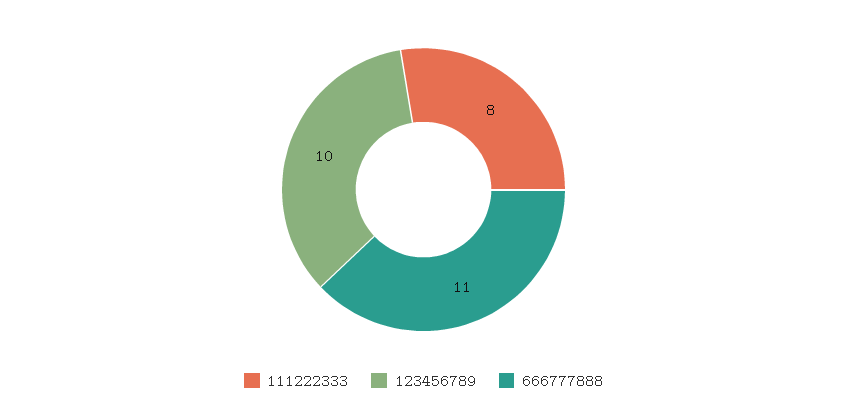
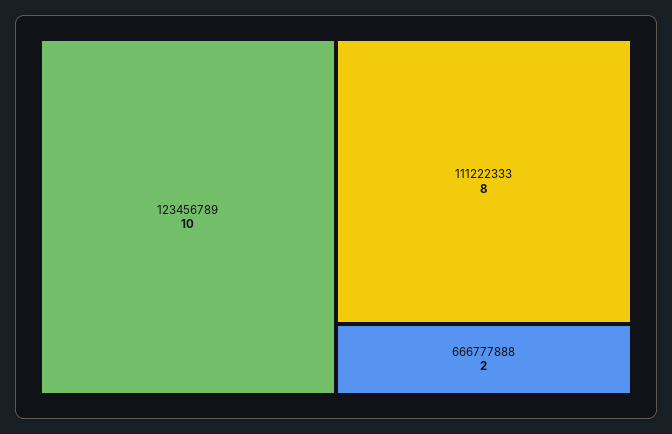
666777888: 11 -> 2

